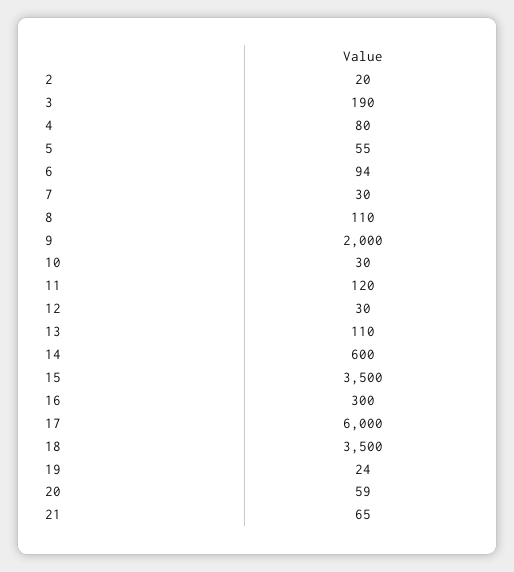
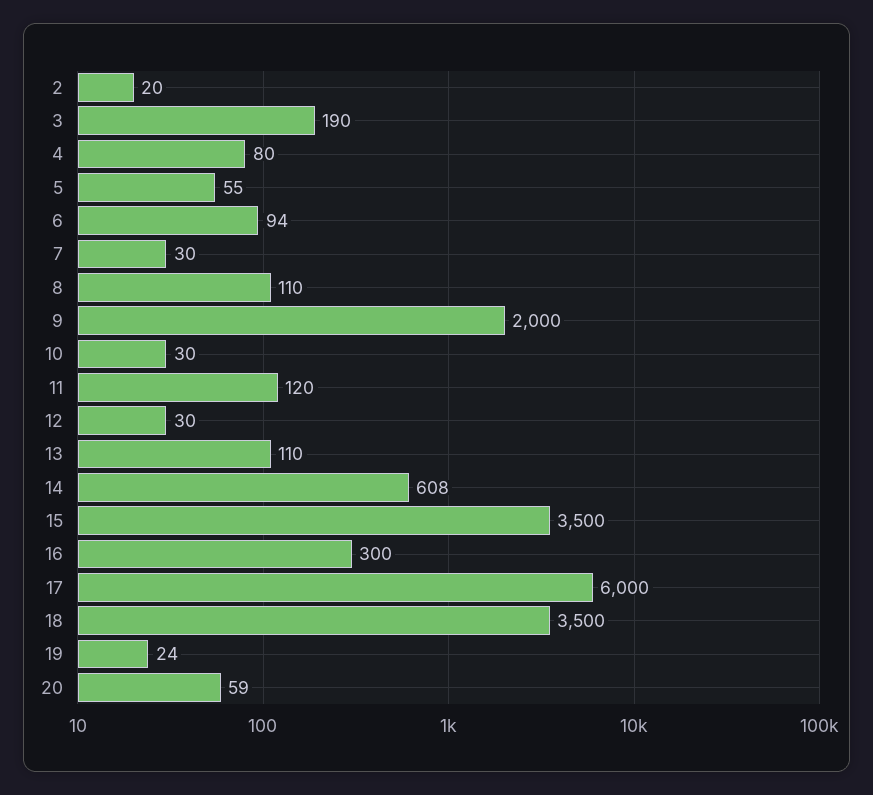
14: 600 -> 608
21: 65 -> none

